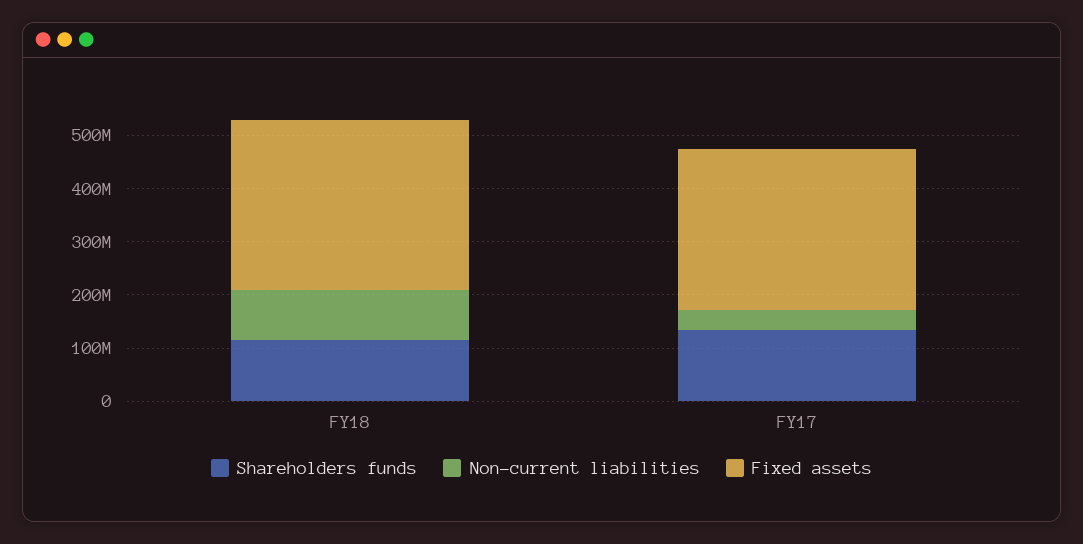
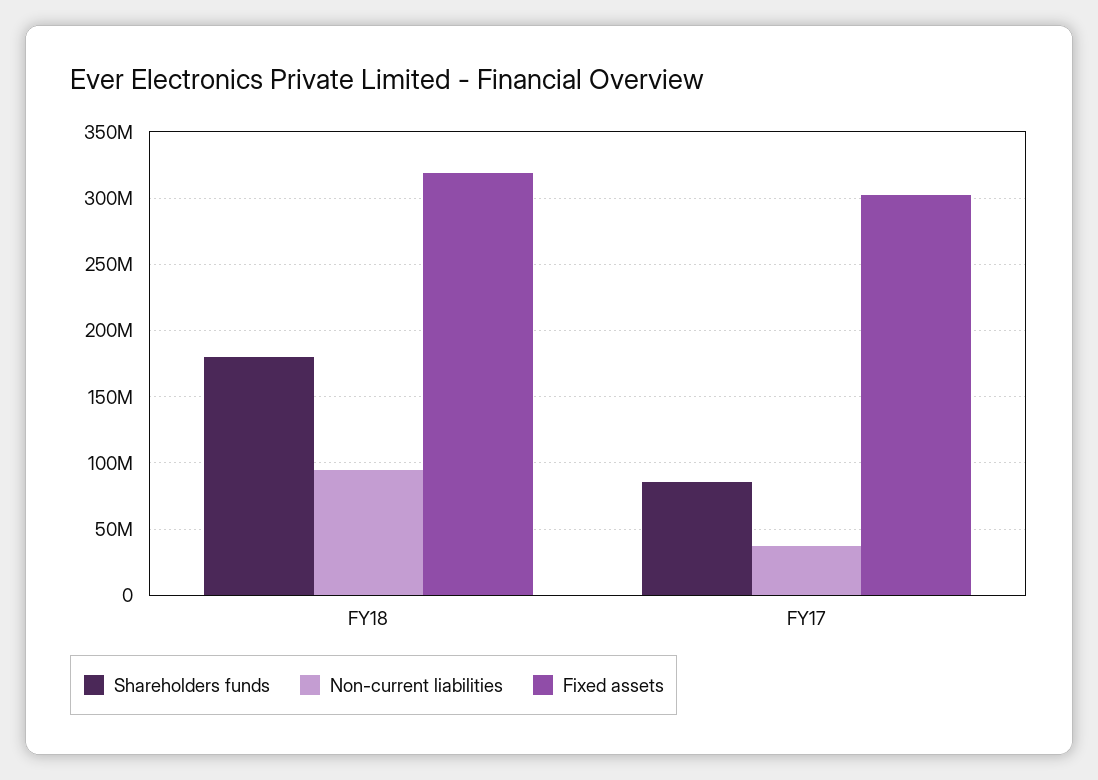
Shareholders funds, FY18: 120000000 -> 180000000
Shareholders funds, FY17: 140000000 -> 85000000

